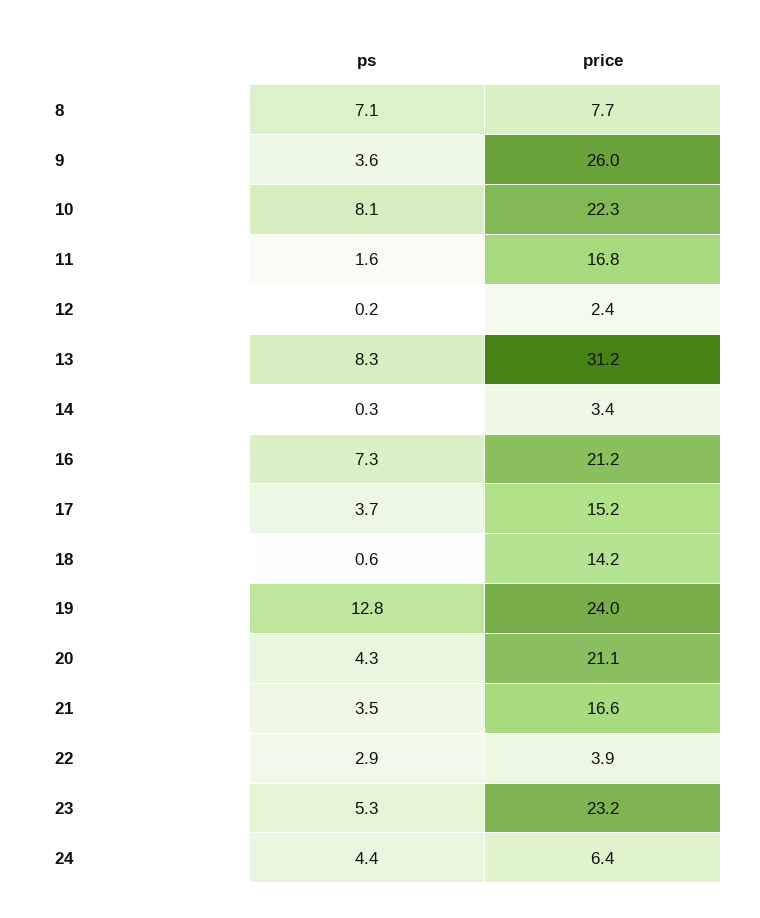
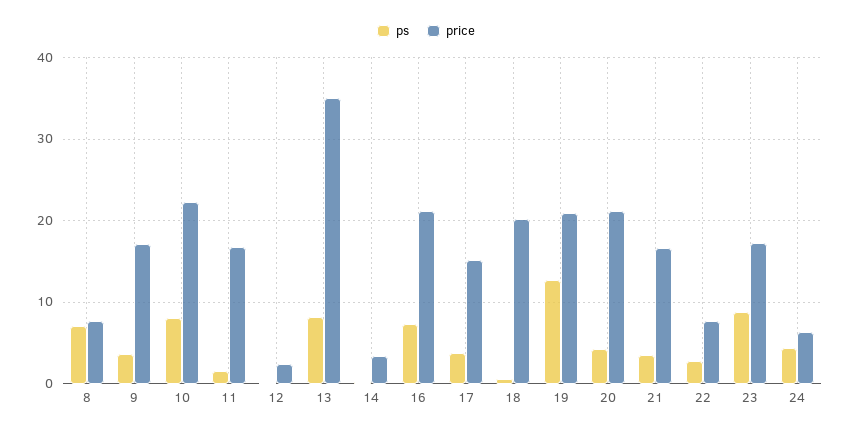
price, 9: 26 -> 17
price, 13: 31.2 -> 35
price, 18: 14.2 -> 20
price, 19: 24 -> 21
price, 22: 3.9 -> 8
ps, 23: 5.3 -> 9
price, 23: 23.2 -> 17

